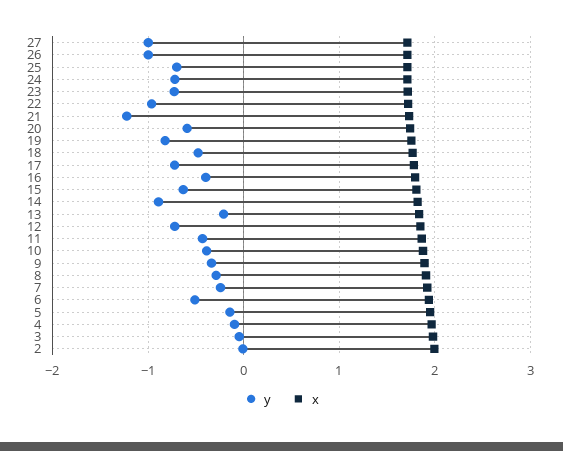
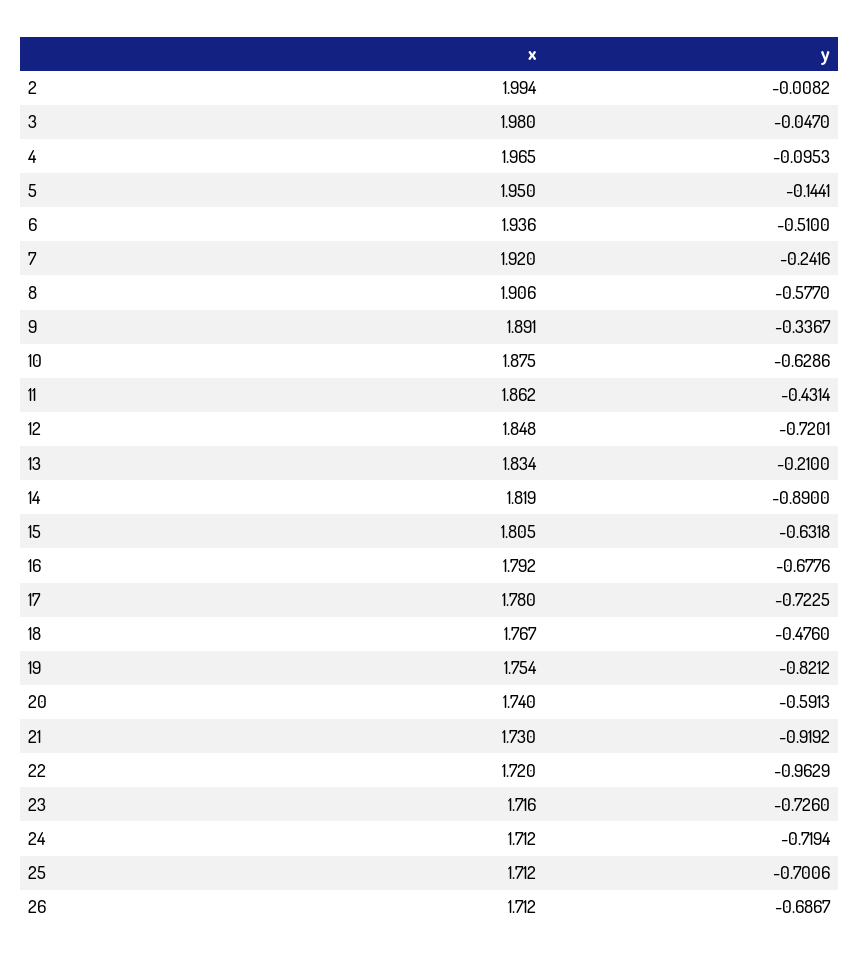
y, 27: -1 -> none
x, 27: 1.7 -> none
y, 26: -1 -> -0.6867
y, 21: -1.2 -> -0.9192
y, 16: -0.4 -> -0.6776
y, 10: -0.4 -> -0.6286
y, 8: -0.3 -> -0.577

